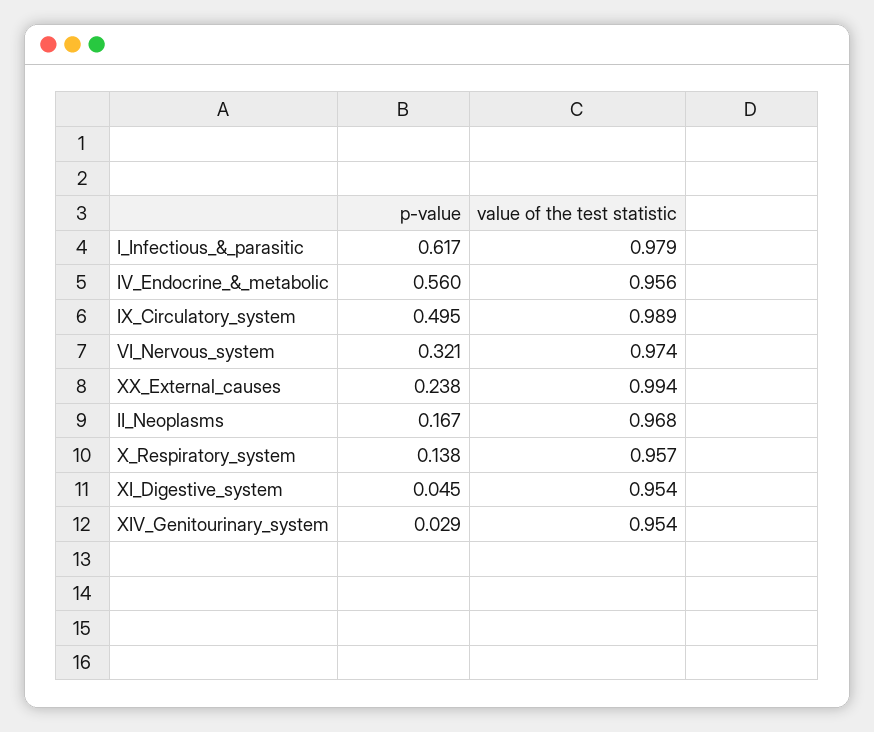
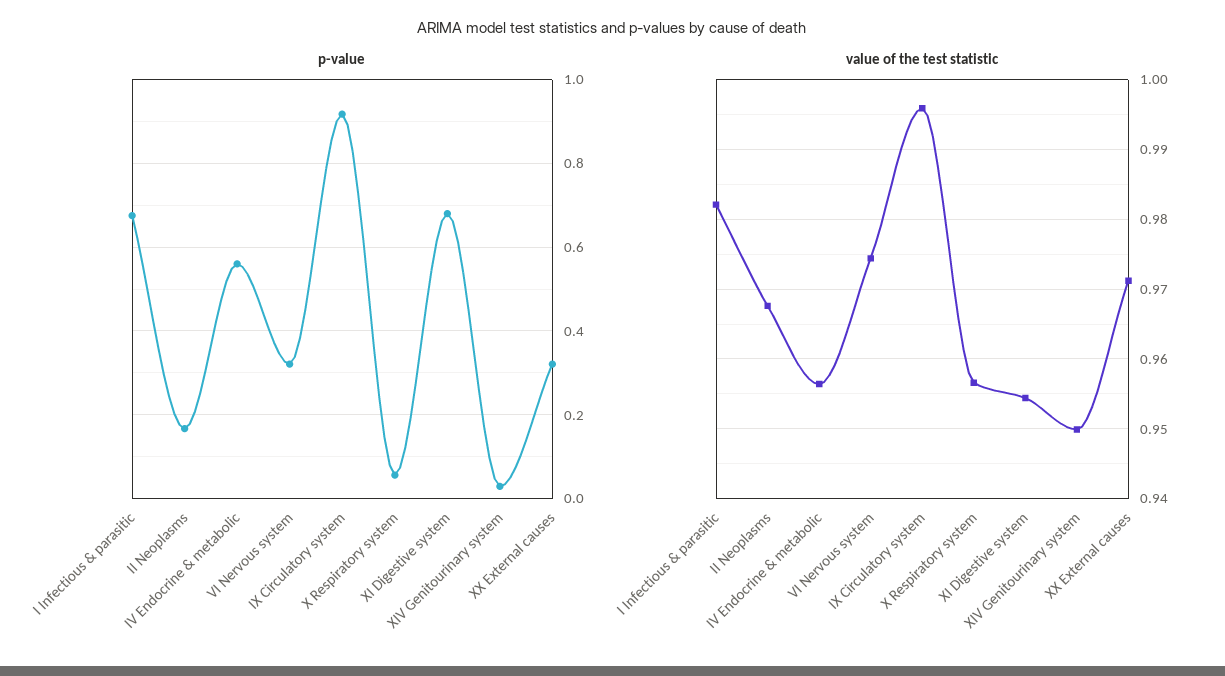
p-value, I_Infectious_&_parasitic: 0.617 -> 0.68
value of the test statistic, I_Infectious_&_parasitic: 0.979 -> 0.982
p-value, IX_Circulatory_system: 0.495 -> 0.92
value of the test statistic, IX_Circulatory_system: 0.989 -> 0.996
p-value, XX_External_causes: 0.238 -> 0.32
value of the test statistic, XX_External_causes: 0.994 -> 0.971
p-value, X_Respiratory_system: 0.138 -> 0.06
p-value, XI_Digestive_system: 0.045 -> 0.68
value of the test statistic, XIV_Genitourinary_system: 0.954 -> 0.95

